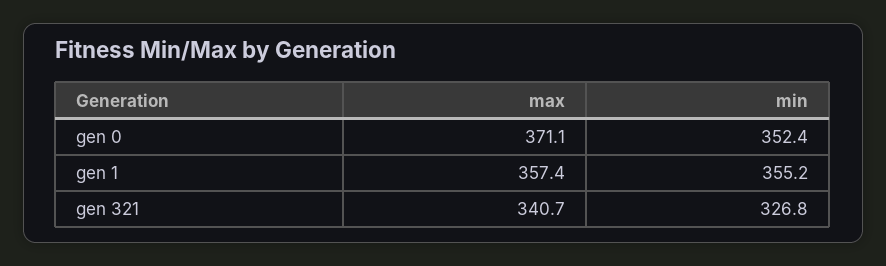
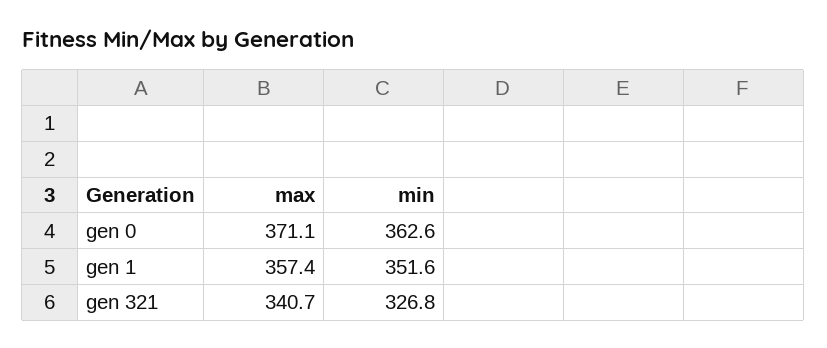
min, gen 0: 352.4 -> 362.6
min, gen 1: 355.2 -> 351.6

